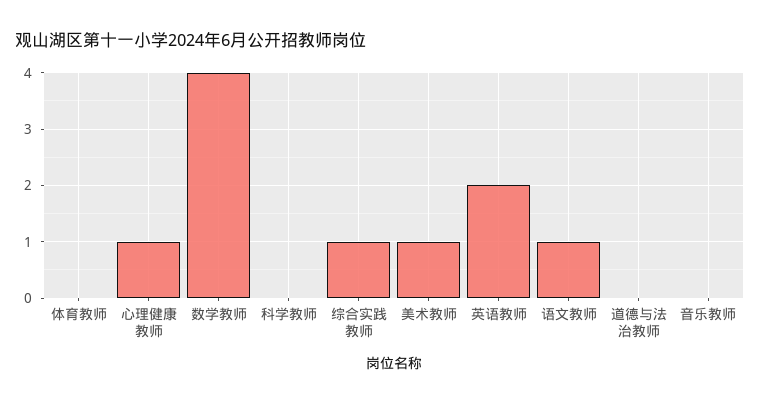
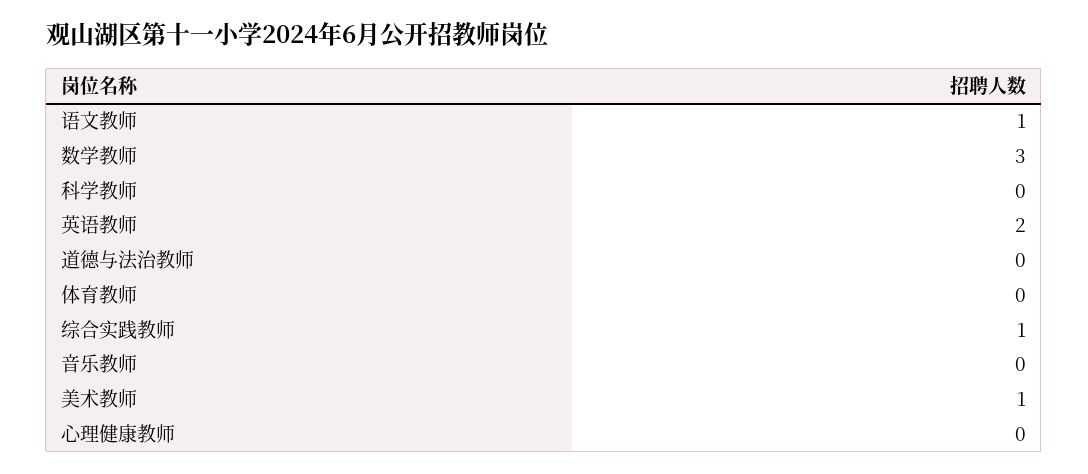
心理健康教师: 1 -> 0
数学教师: 4 -> 3

